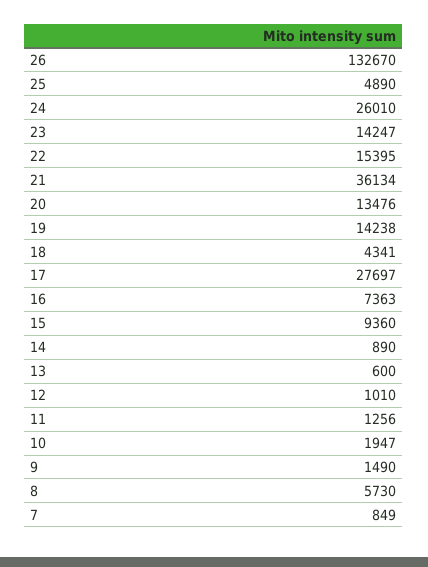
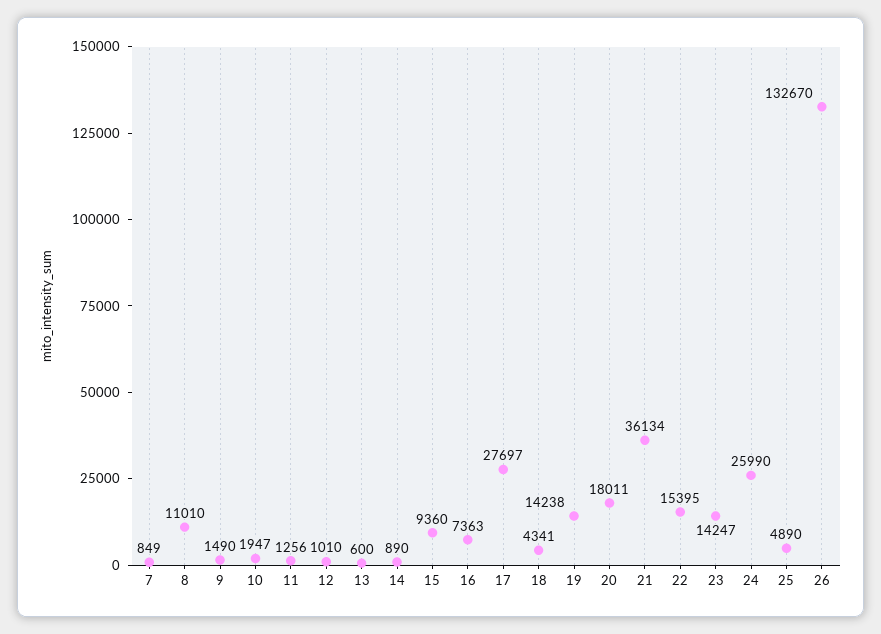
24: 26010 -> 25990
20: 13476 -> 18011
8: 5730 -> 11010

